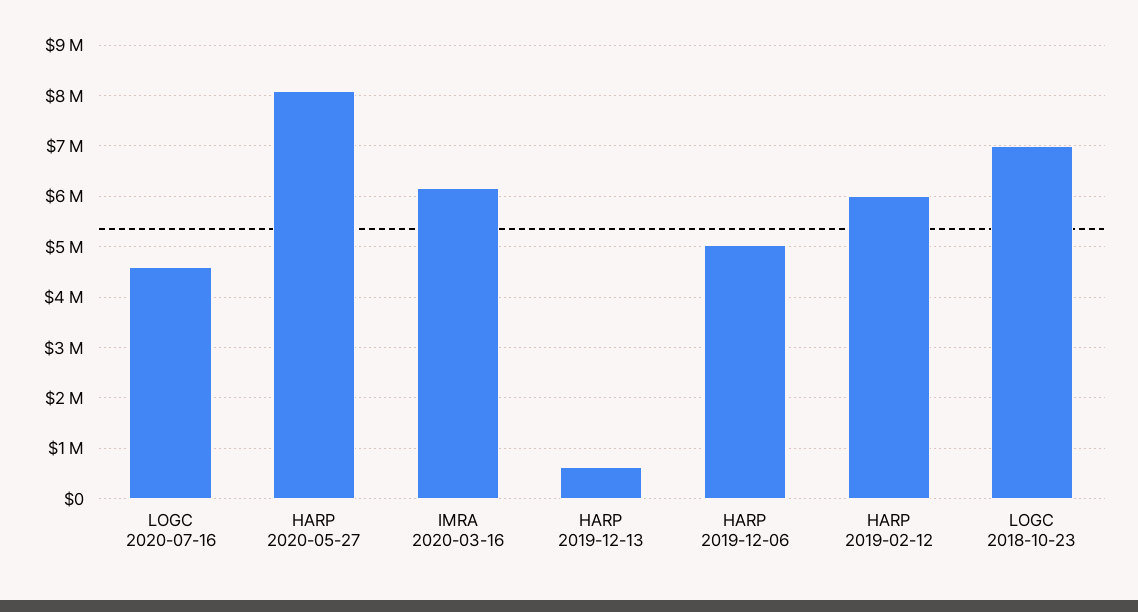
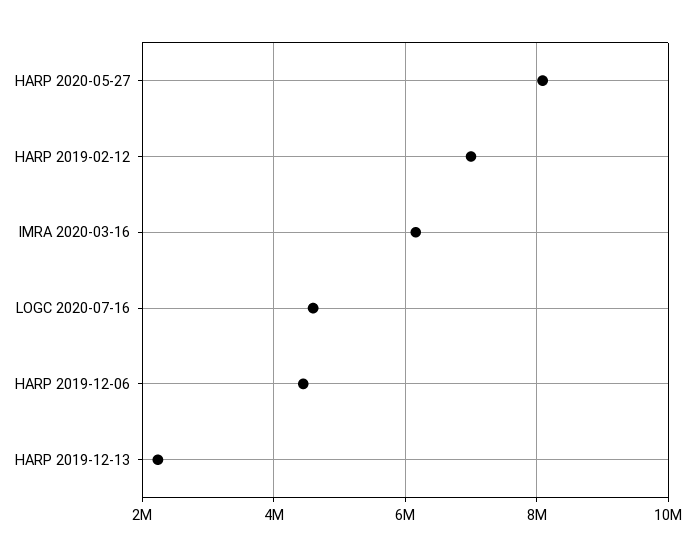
HARP 2019-12-13: 600000 -> 2200000
HARP 2019-12-06: 5000000 -> 4400000
HARP 2019-02-12: 6000000 -> 7000000
LOGC 2018-10-23: 7000000 -> none

